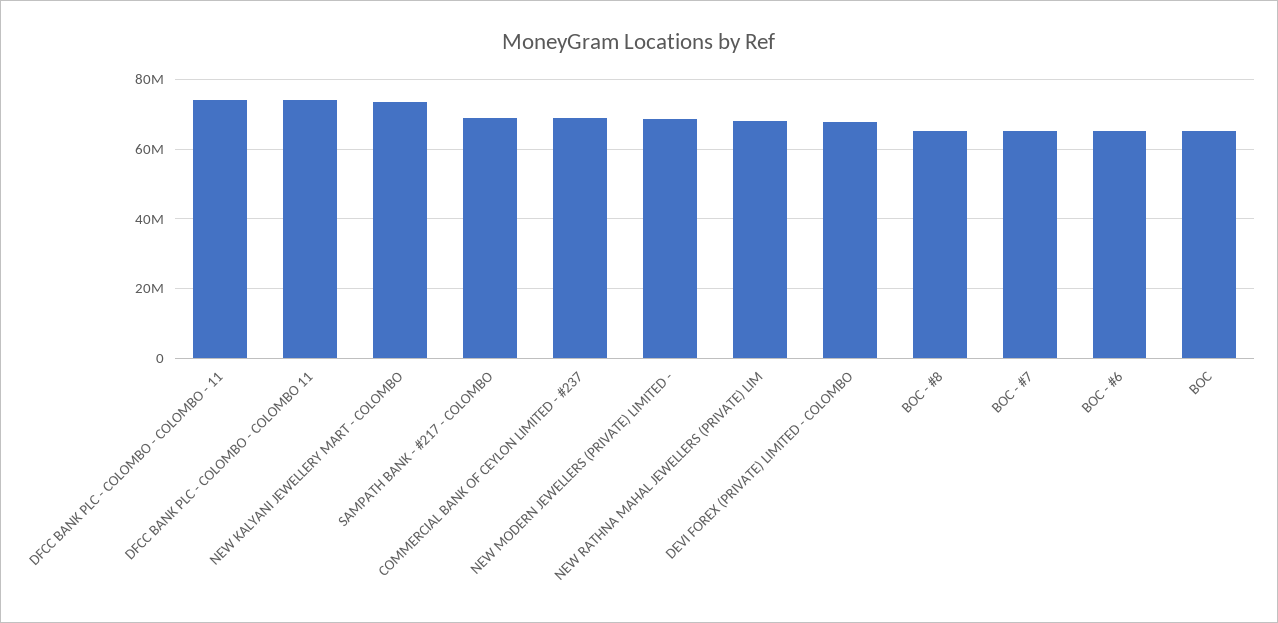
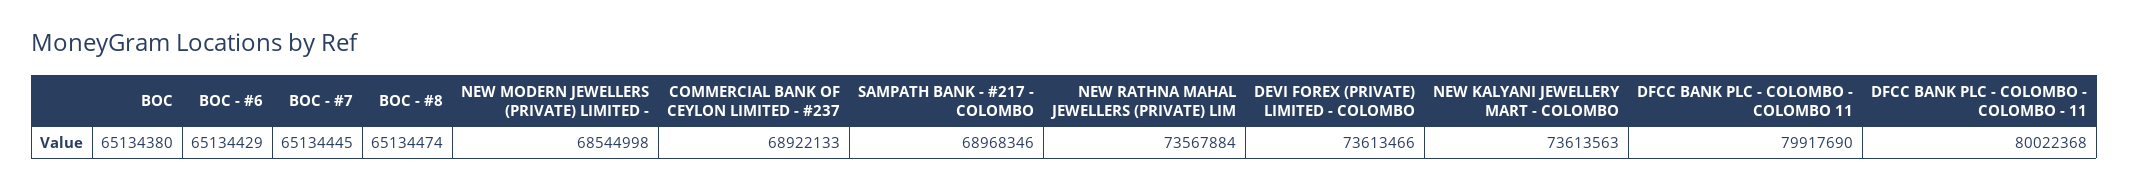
DFCC BANK PLC - COLOMBO - COLOMBO - 11: 74000000 -> 80022368
DFCC BANK PLC - COLOMBO - COLOMBO 11: 74000000 -> 79917690
NEW RATHNA MAHAL JEWELLERS (PRIVATE) LIM: 68000000 -> 73567884
DEVI FOREX (PRIVATE) LIMITED - COLOMBO: 68000000 -> 73613466

